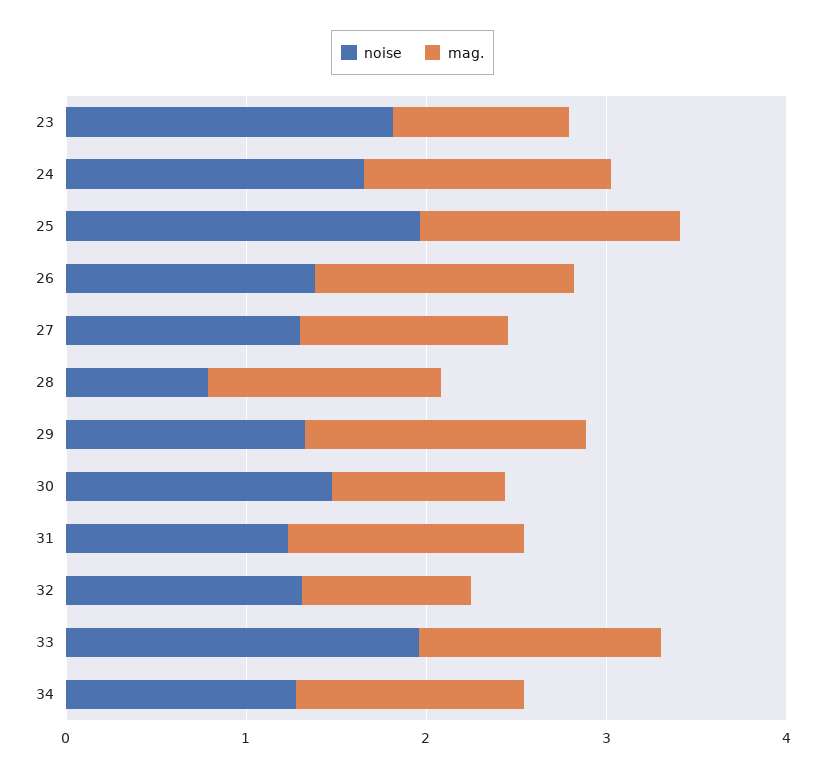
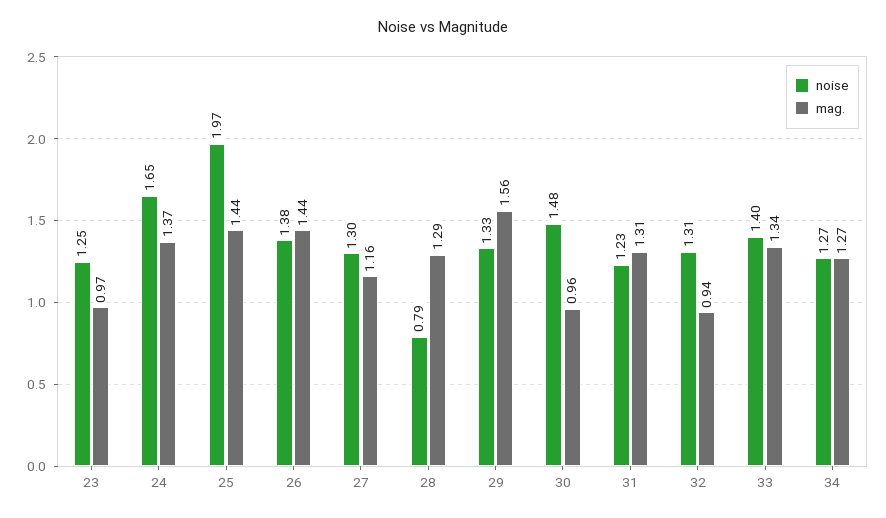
noise, 23: 1.8 -> 1.25
noise, 33: 2 -> 1.4

